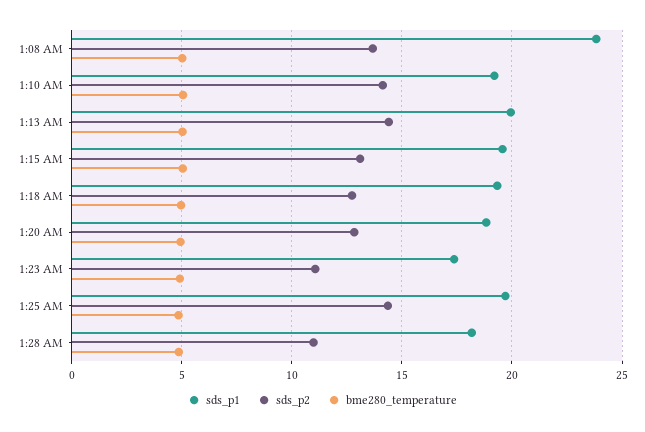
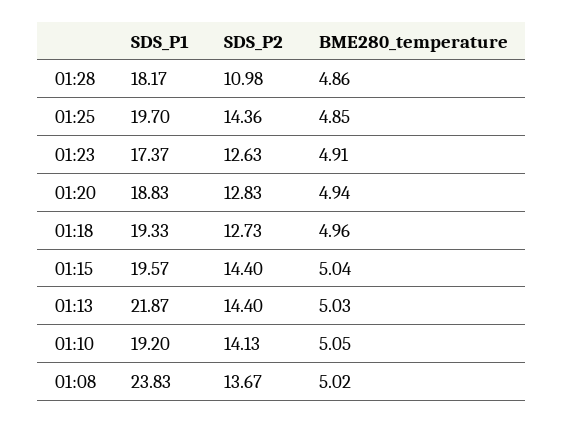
sds_p1, 1:13 AM: 20 -> 21.87
sds_p2, 1:15 AM: 13 -> 14.4
sds_p2, 1:23 AM: 11 -> 12.63

